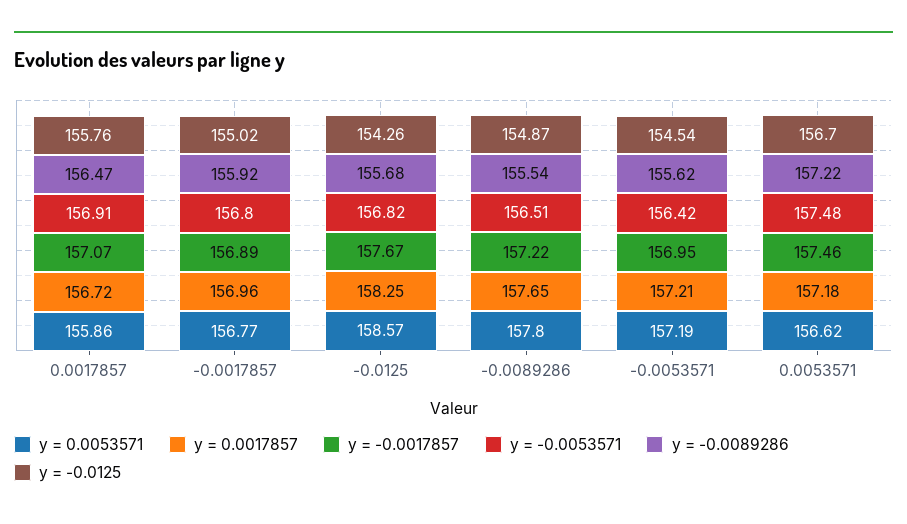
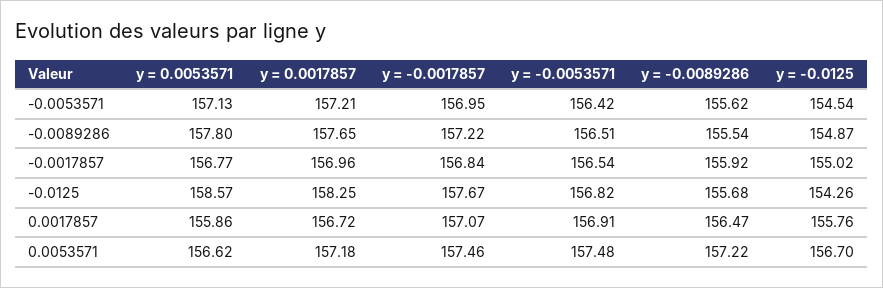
y = -0.0017857, -0.0017857: 156.89 -> 156.84
y = -0.0053571, -0.0017857: 156.8 -> 156.54
y = 0.0053571, -0.0053571: 157.19 -> 157.13

